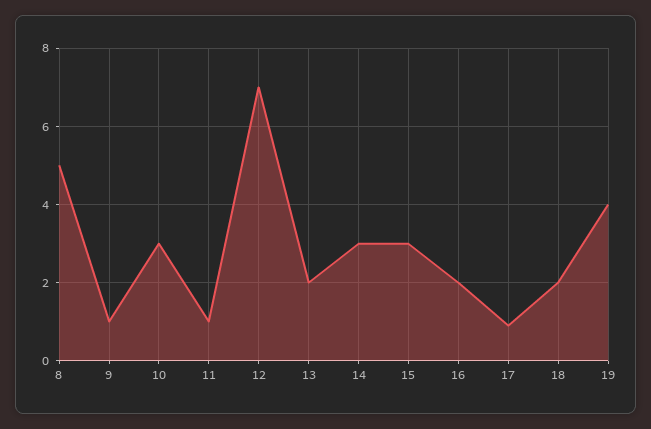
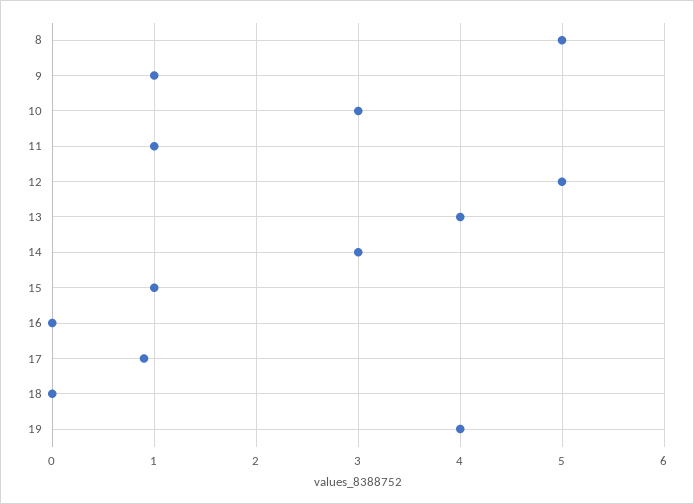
12: 7 -> 5
13: 2 -> 4
15: 3 -> 1
16: 2 -> 0
18: 2 -> 0

